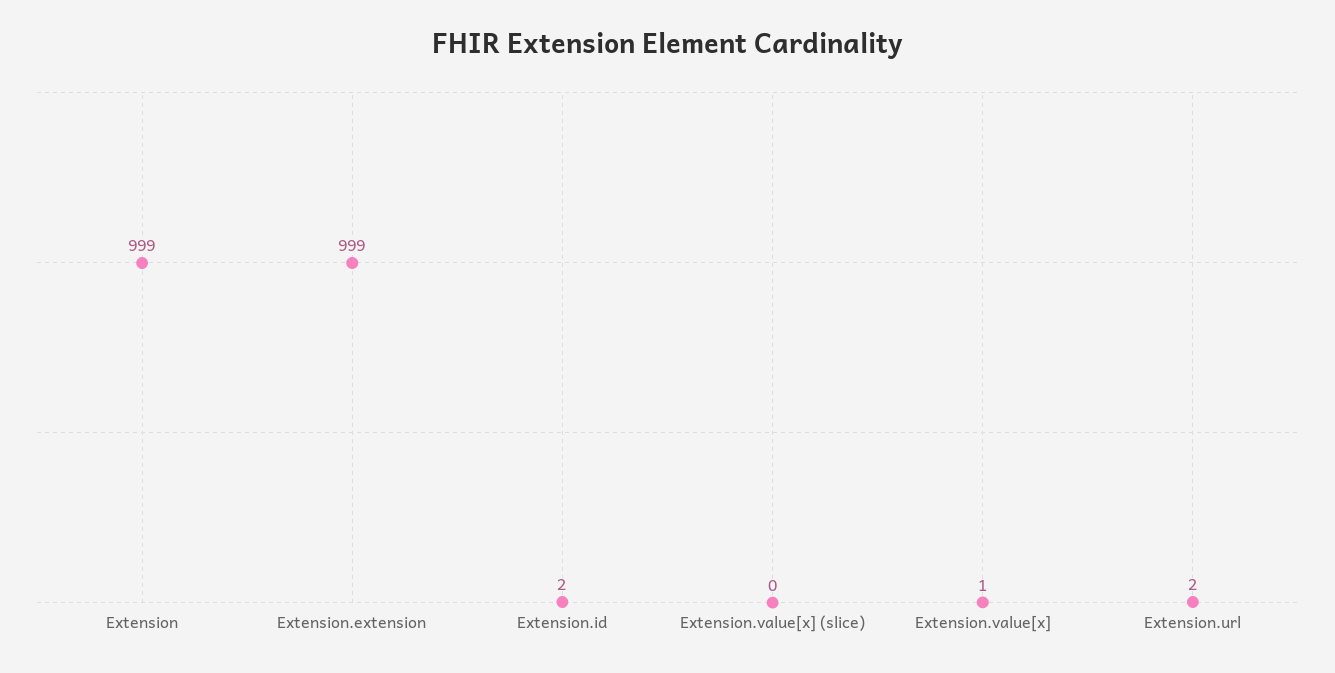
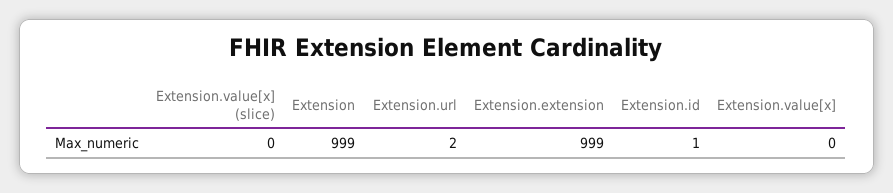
Extension.id: 2 -> 1
Extension.value[x]: 1 -> 0

